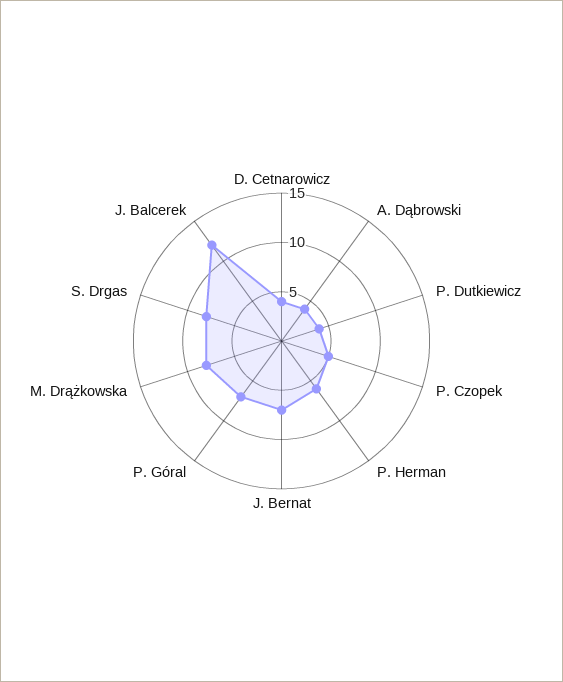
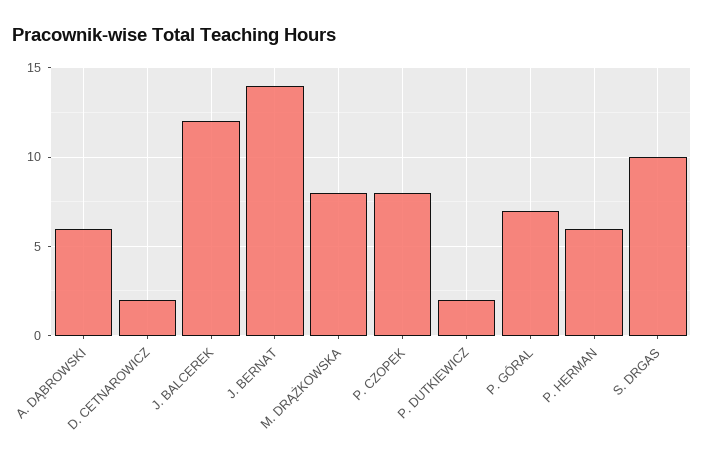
D. Cetnarowicz: 4 -> 2
A. Dąbrowski: 4 -> 6
P. Dutkiewicz: 4 -> 2
P. Czopek: 5 -> 8
J. Bernat: 7 -> 14
S. Drgas: 8 -> 10

